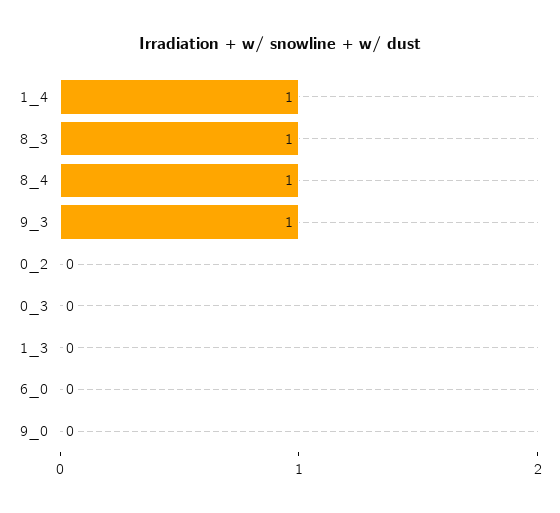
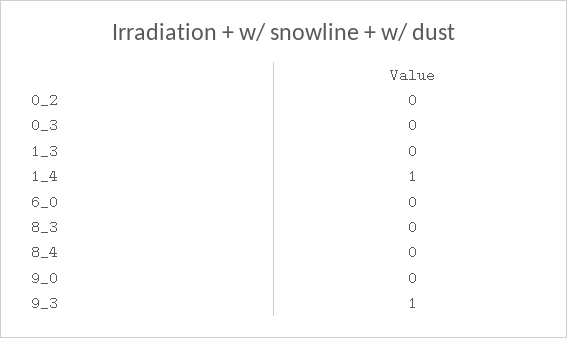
8_3: 1 -> 0
8_4: 1 -> 0

